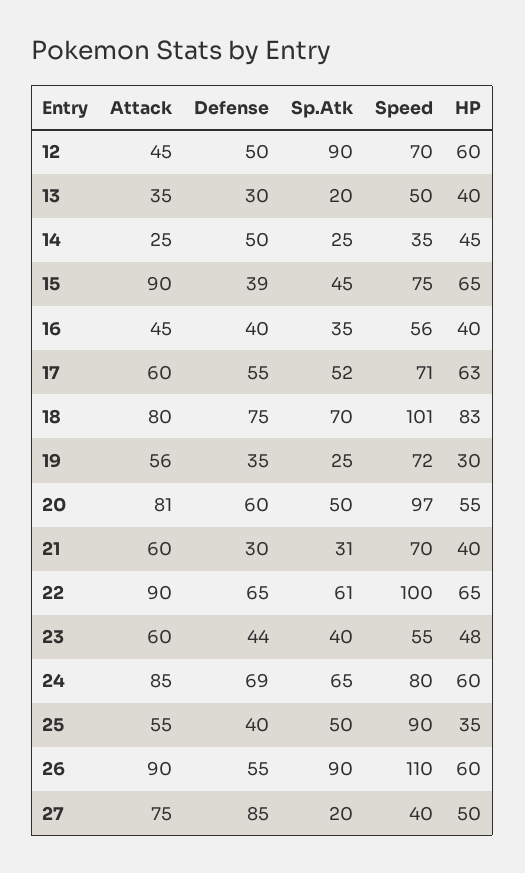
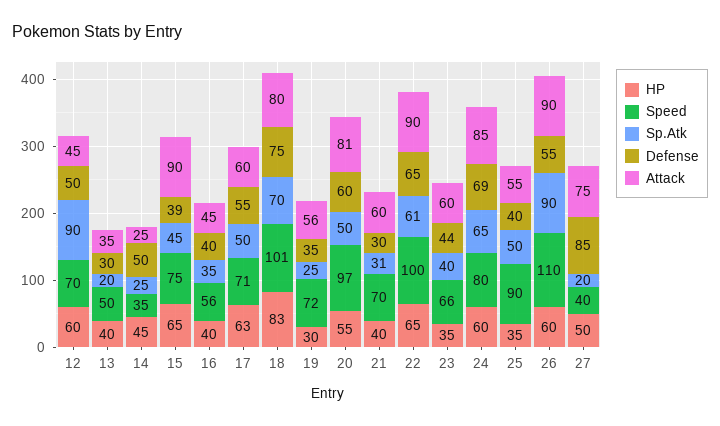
Sp.Atk, 17: 52 -> 50
Speed, 23: 55 -> 66
HP, 23: 48 -> 35

